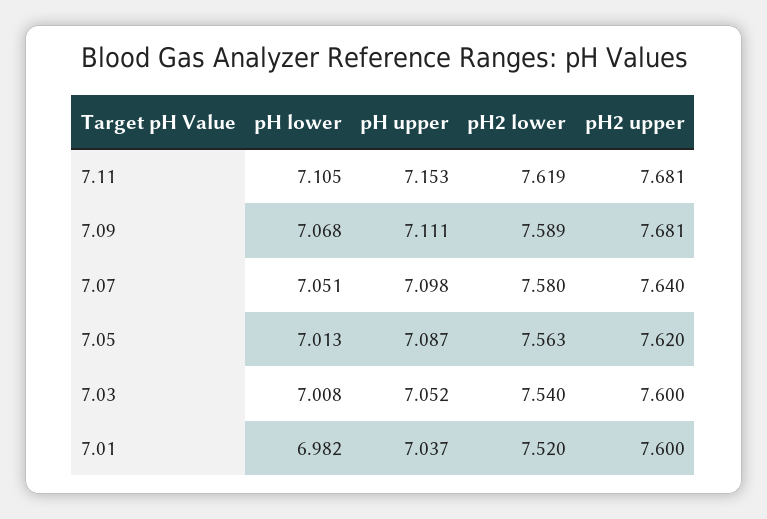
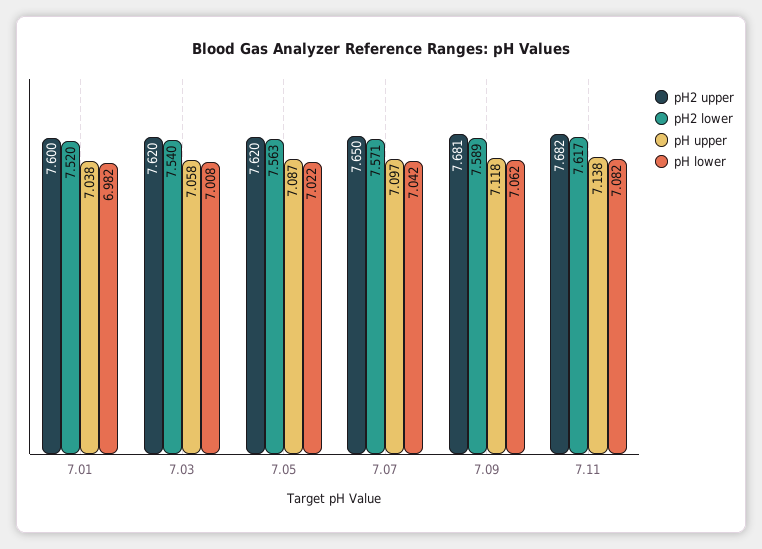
pH lower, 7.11: 7.105 -> 7.082
pH upper, 7.11: 7.153 -> 7.138
pH2 lower, 7.11: 7.619 -> 7.617
pH2 upper, 7.11: 7.681 -> 7.682
pH lower, 7.09: 7.068 -> 7.062
pH upper, 7.09: 7.111 -> 7.118
pH lower, 7.07: 7.051 -> 7.042
pH upper, 7.07: 7.098 -> 7.097
pH2 lower, 7.07: 7.58 -> 7.571
pH2 upper, 7.07: 7.64 -> 7.65
pH lower, 7.05: 7.013 -> 7.022
pH upper, 7.03: 7.052 -> 7.058
pH2 upper, 7.03: 7.6 -> 7.62
pH upper, 7.01: 7.037 -> 7.038

